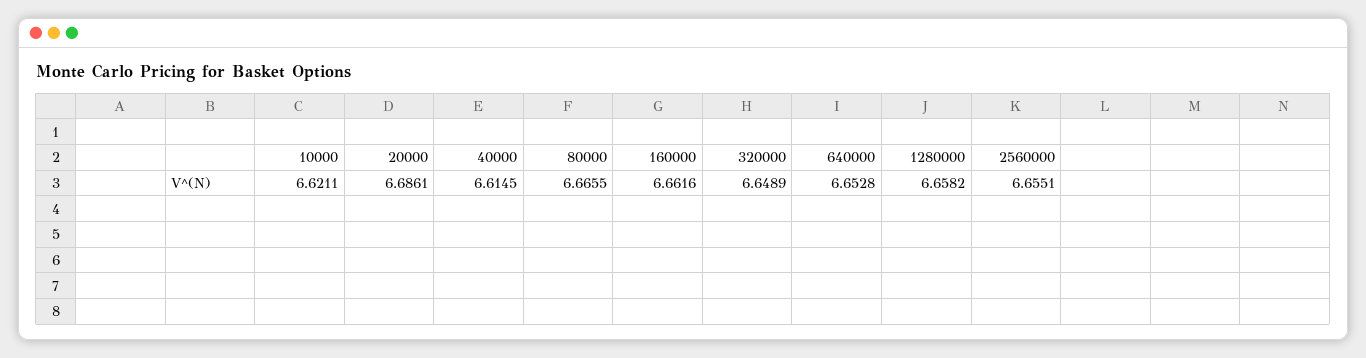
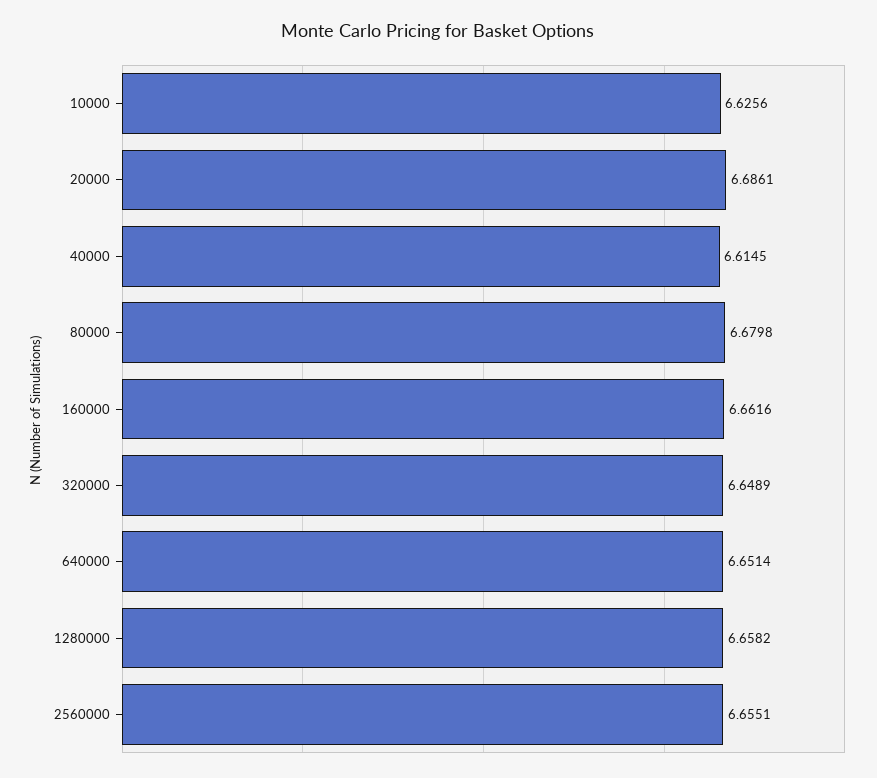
10000: 6.6211 -> 6.6256
80000: 6.6655 -> 6.6798
640000: 6.6528 -> 6.6514

